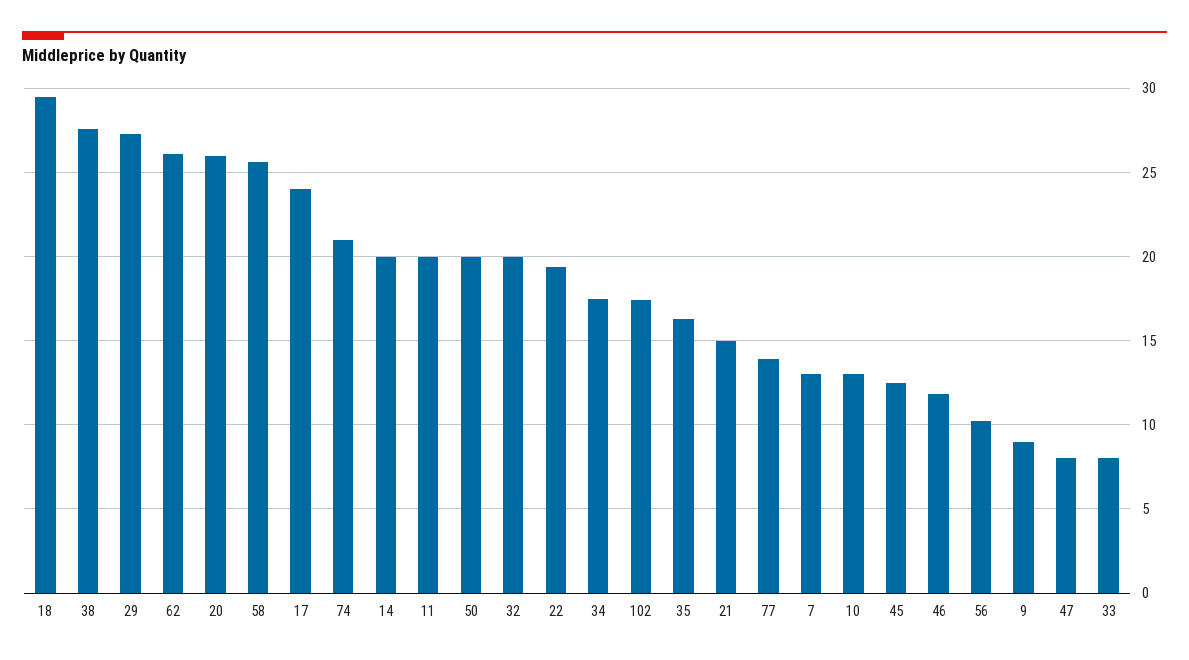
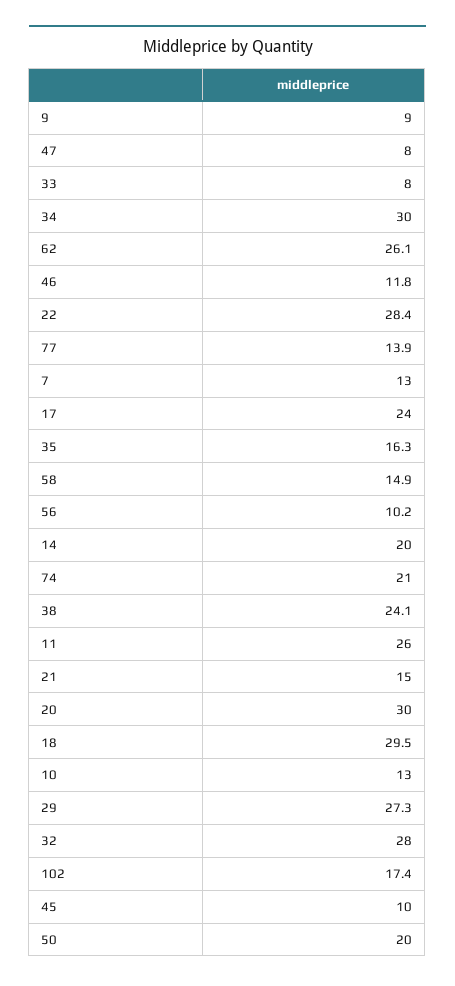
38: 27.5 -> 24.1
20: 26 -> 30
58: 25.5 -> 14.9
11: 20 -> 26
32: 20 -> 28
22: 19.5 -> 28.4
34: 17.5 -> 30
45: 12.5 -> 10

